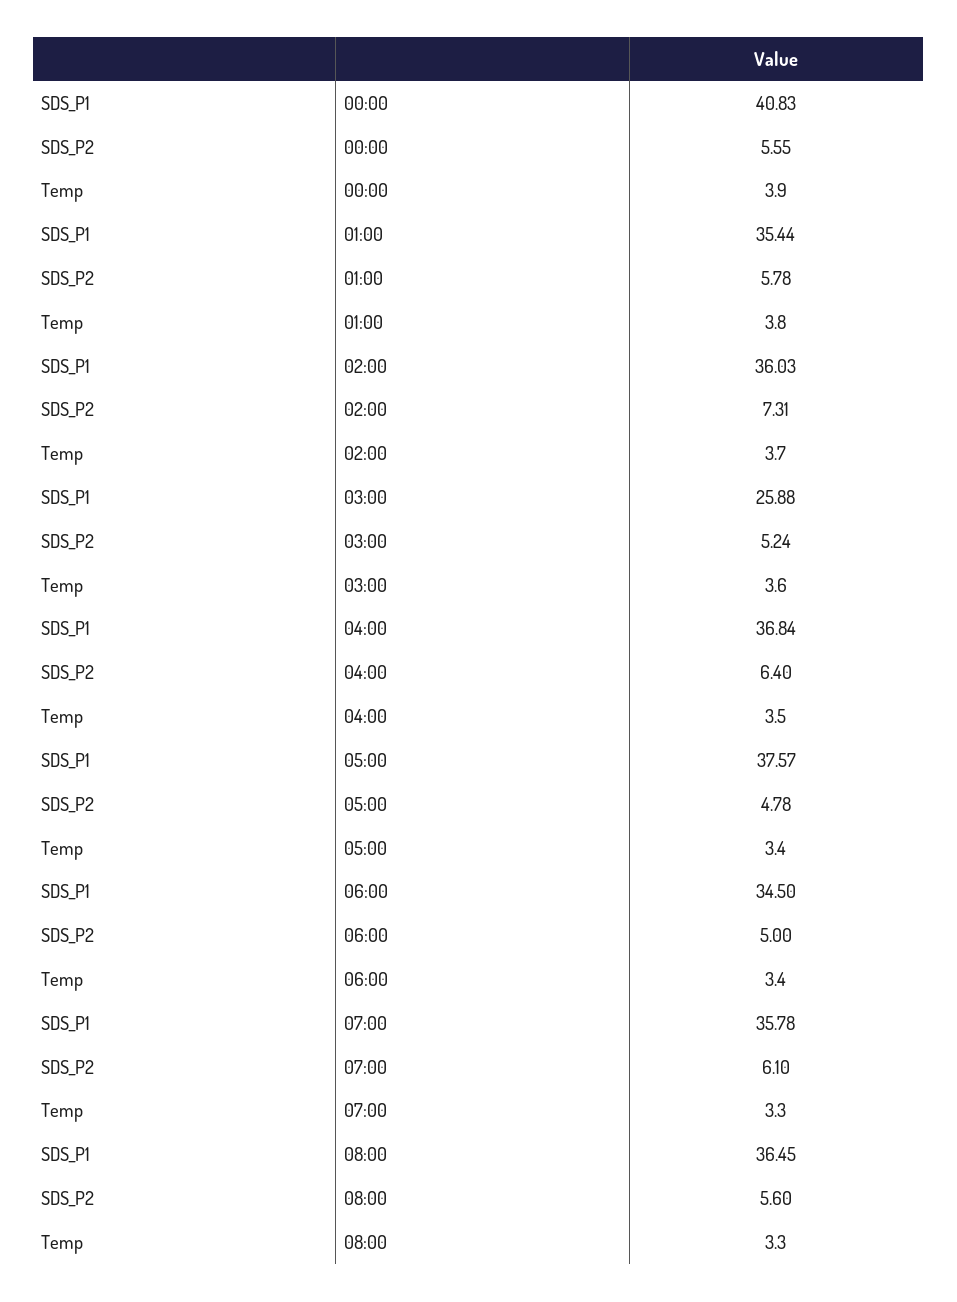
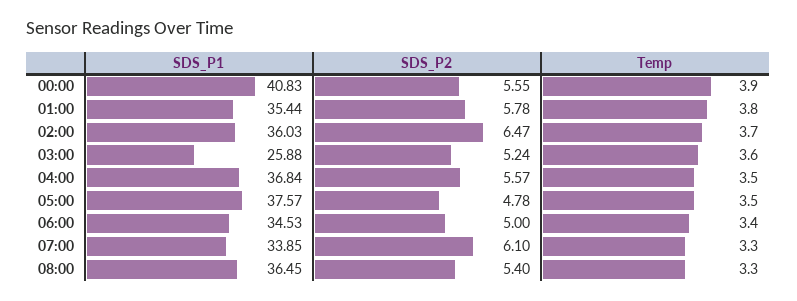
SDS_P2, 02:00: 7.31 -> 6.47
SDS_P2, 04:00: 6.4 -> 5.57
Temp, 05:00: 3.4 -> 3.5
SDS_P1, 06:00: 34.5 -> 34.53
SDS_P1, 07:00: 35.78 -> 33.85
SDS_P2, 08:00: 5.6 -> 5.4

